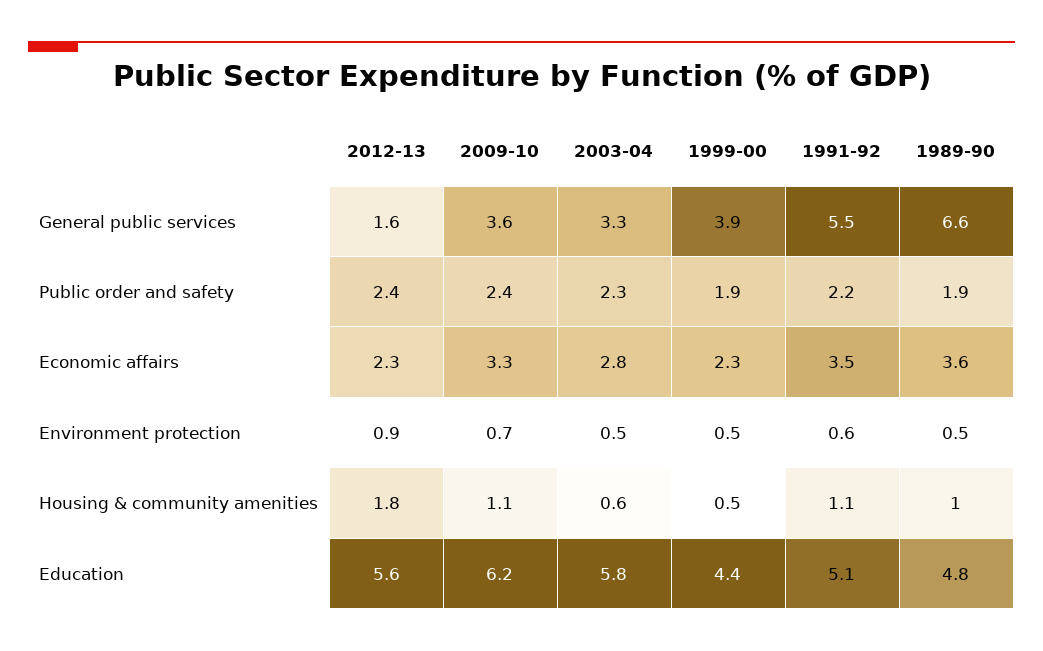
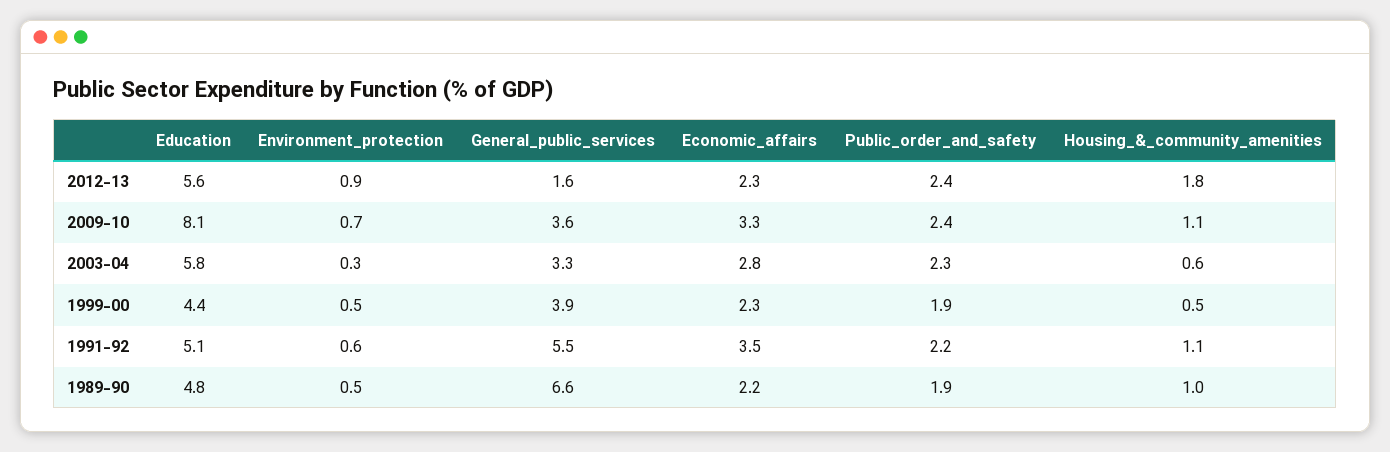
1989-90, Economic affairs: 3.6 -> 2.2
2003-04, Environment protection: 0.5 -> 0.3
2009-10, Education: 6.2 -> 8.1

